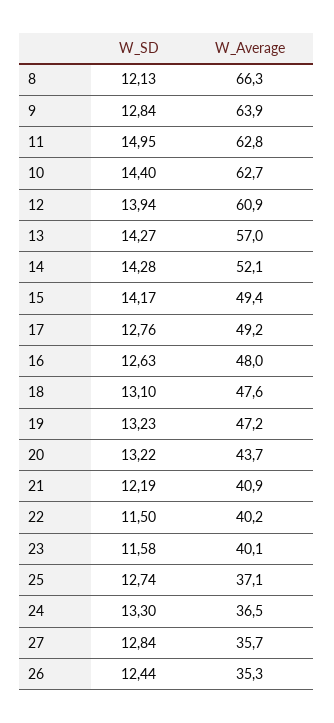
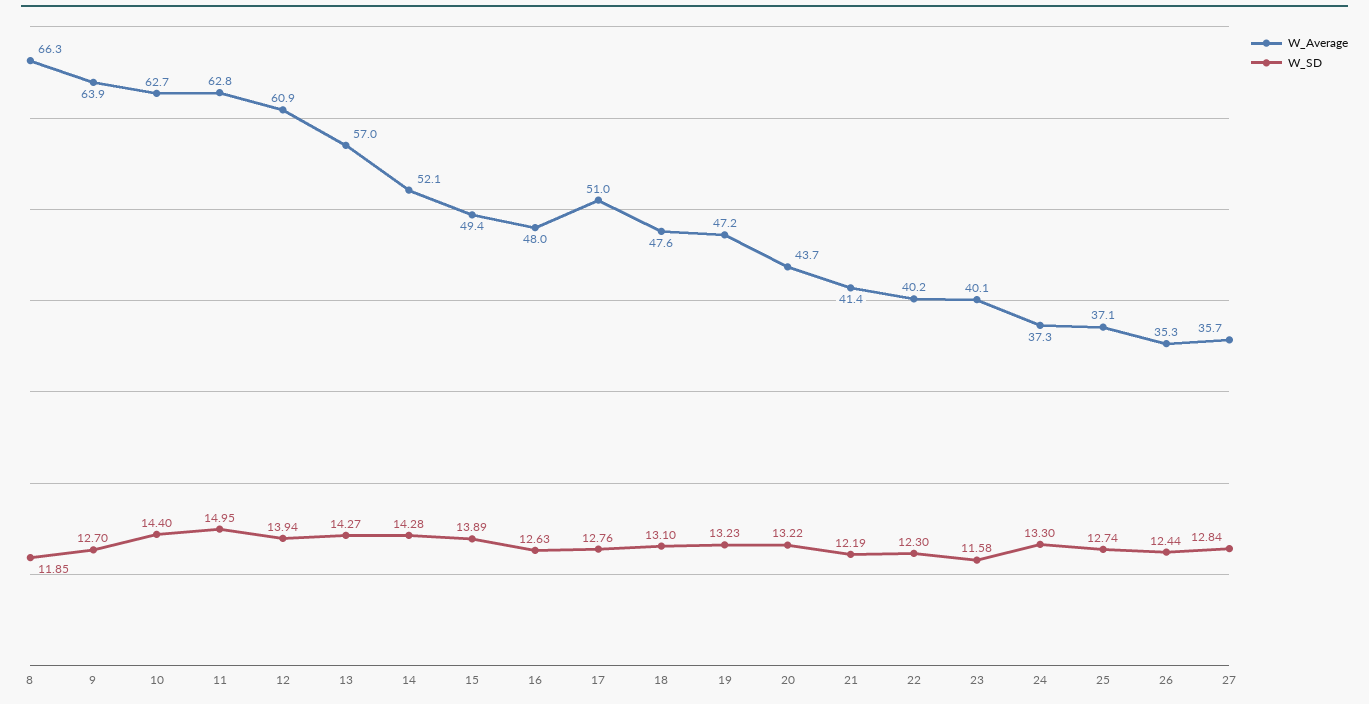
W_SD, 8: 12.13 -> 11.85
W_SD, 9: 12.84 -> 12.7
W_SD, 15: 14.17 -> 13.89
W_Average, 17: 49.2 -> 51
W_Average, 21: 40.9 -> 41.4
W_SD, 22: 11.5 -> 12.3
W_Average, 24: 36.5 -> 37.3

